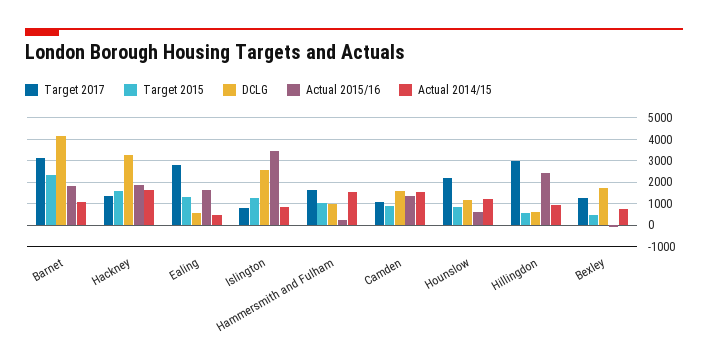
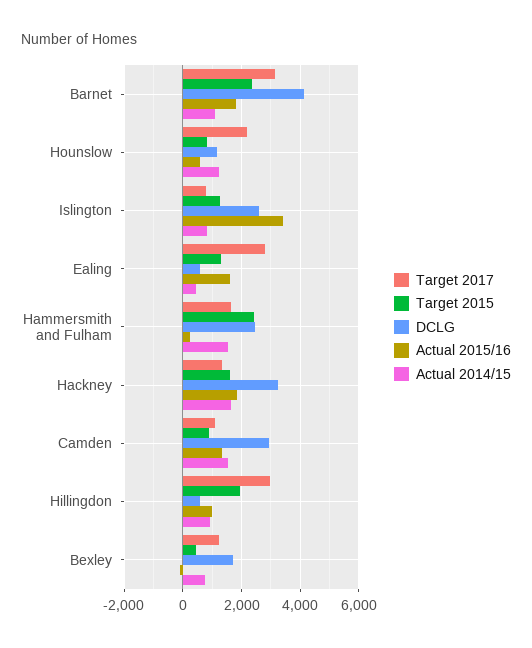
Target 2015, Hammersmith and Fulham: 1000 -> 2500
DCLG, Hammersmith and Fulham: 1000 -> 2500
DCLG, Camden: 1500 -> 3000
Target 2015, Hillingdon: 500 -> 2000
Actual 2015/16, Hillingdon: 2500 -> 1000

